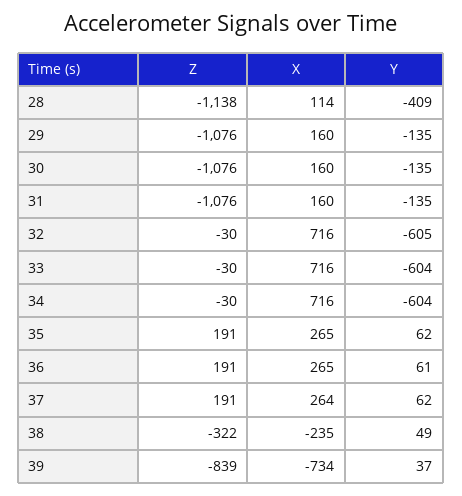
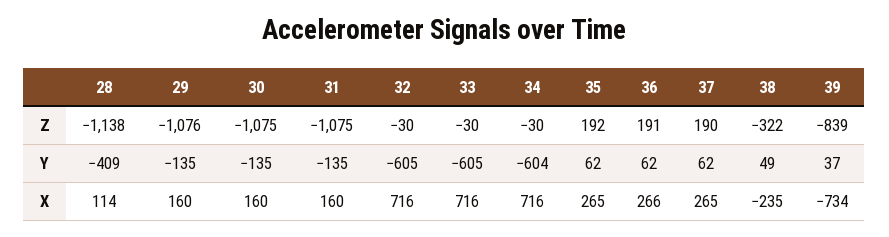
Z, 30: -1076 -> -1075
Z, 31: -1076 -> -1075
Y, 33: -604 -> -605
Z, 35: 191 -> 192
X, 36: 265 -> 266
Y, 36: 61 -> 62
Z, 37: 191 -> 190
X, 37: 264 -> 265

